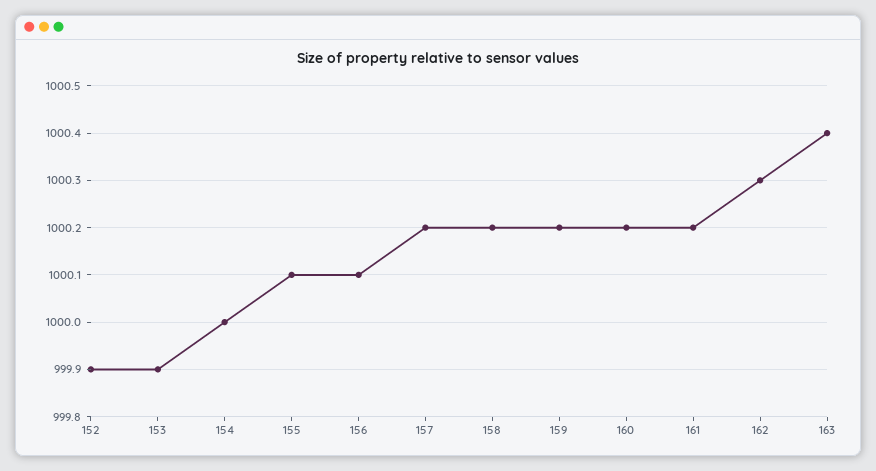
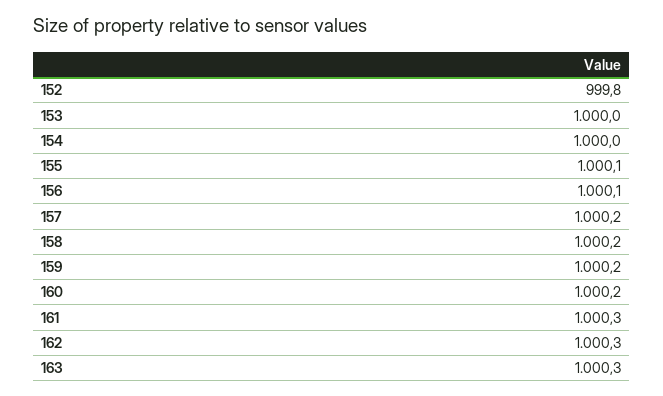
152: 999.9 -> 999.8
153: 999.9 -> 1000
161: 1000.2 -> 1000.3
163: 1000.4 -> 1000.3

